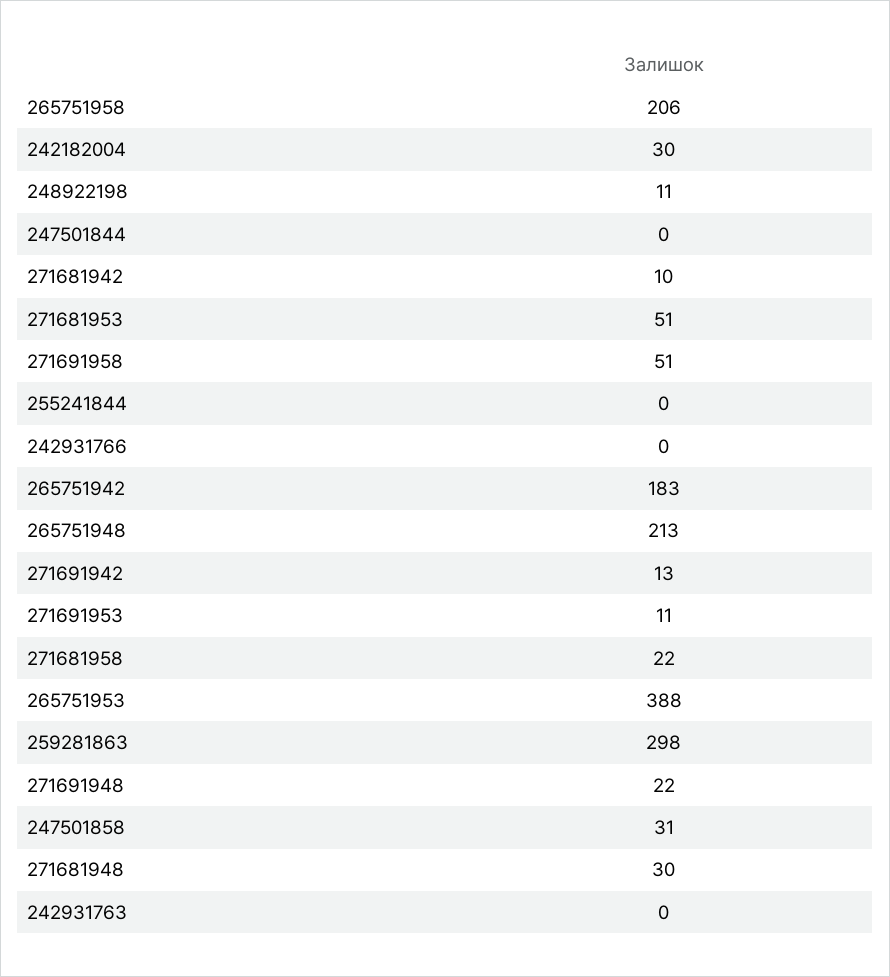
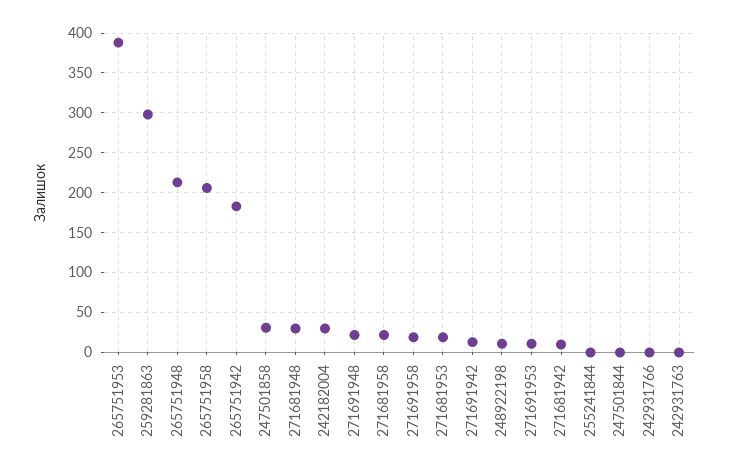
271681953: 51 -> 20
271691958: 51 -> 20

